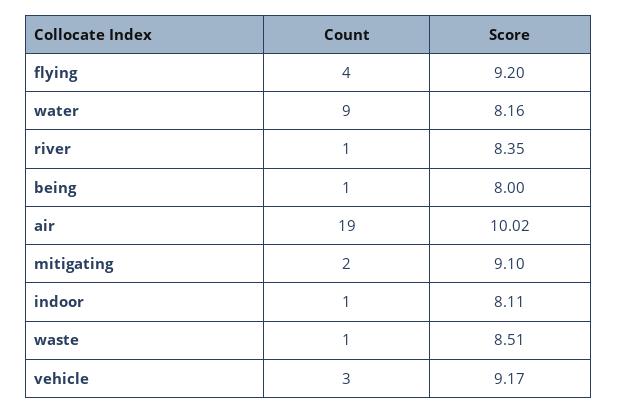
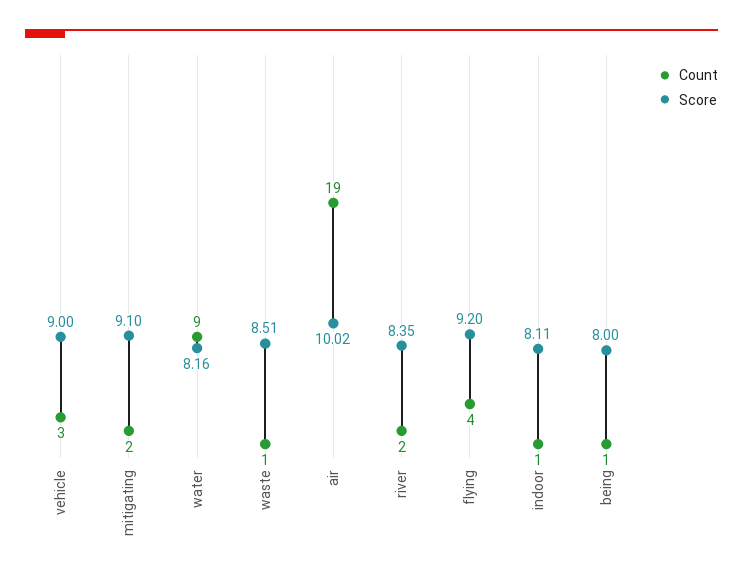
Count, river: 1 -> 2
Score, vehicle: 9.17 -> 9

